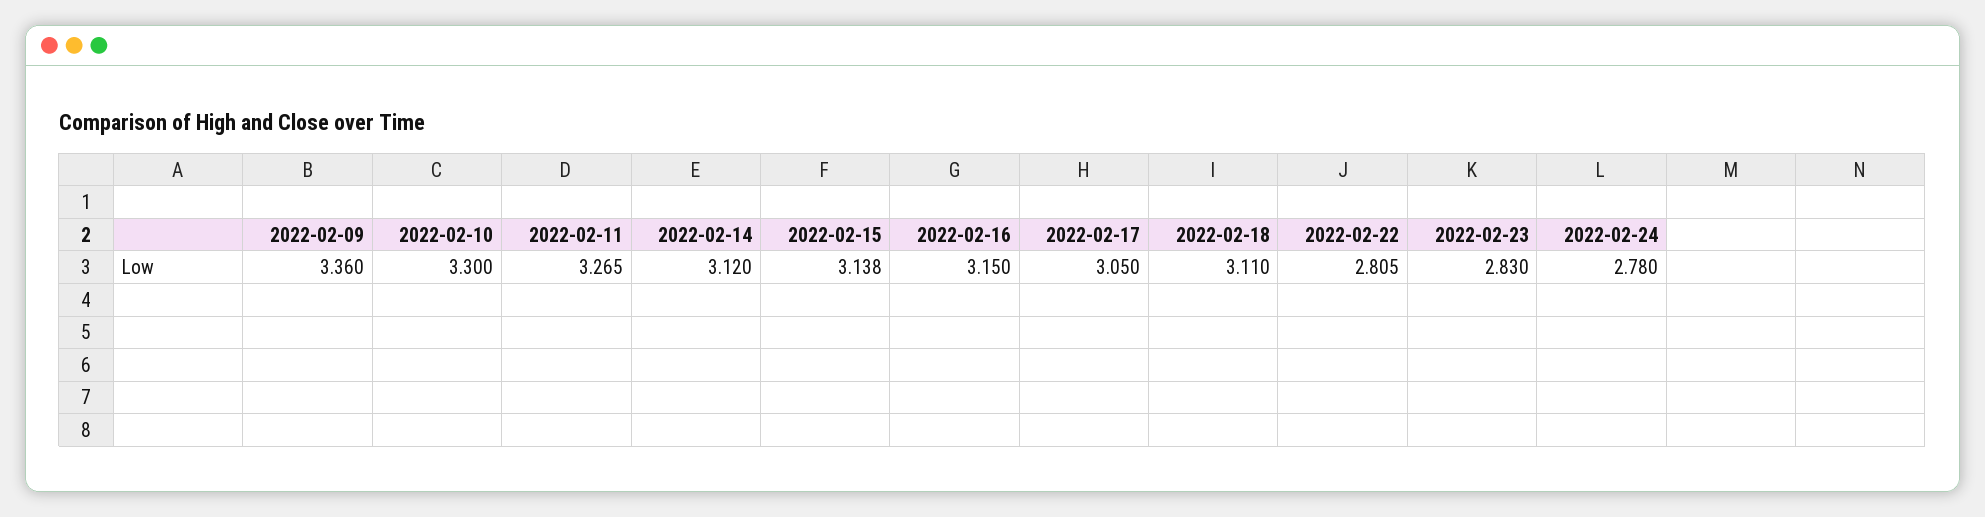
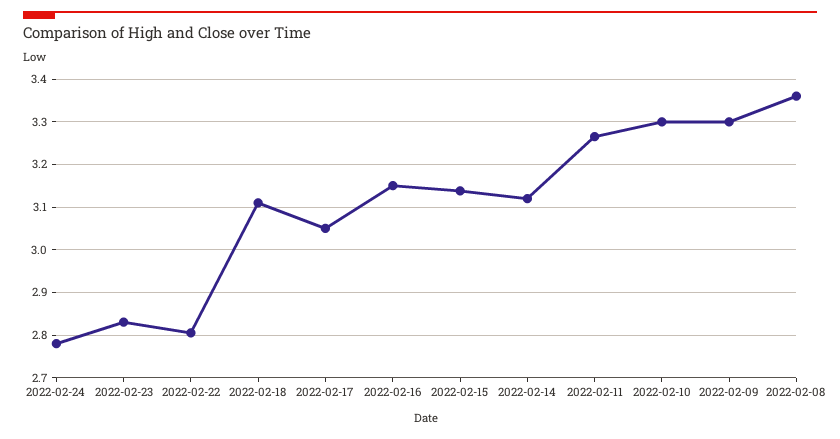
2022-02-09: 3.36 -> 3.3
2022-02-08: none -> 3.36

